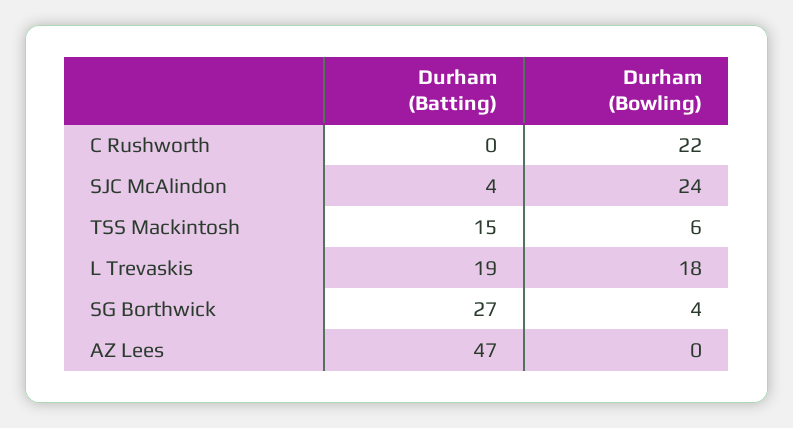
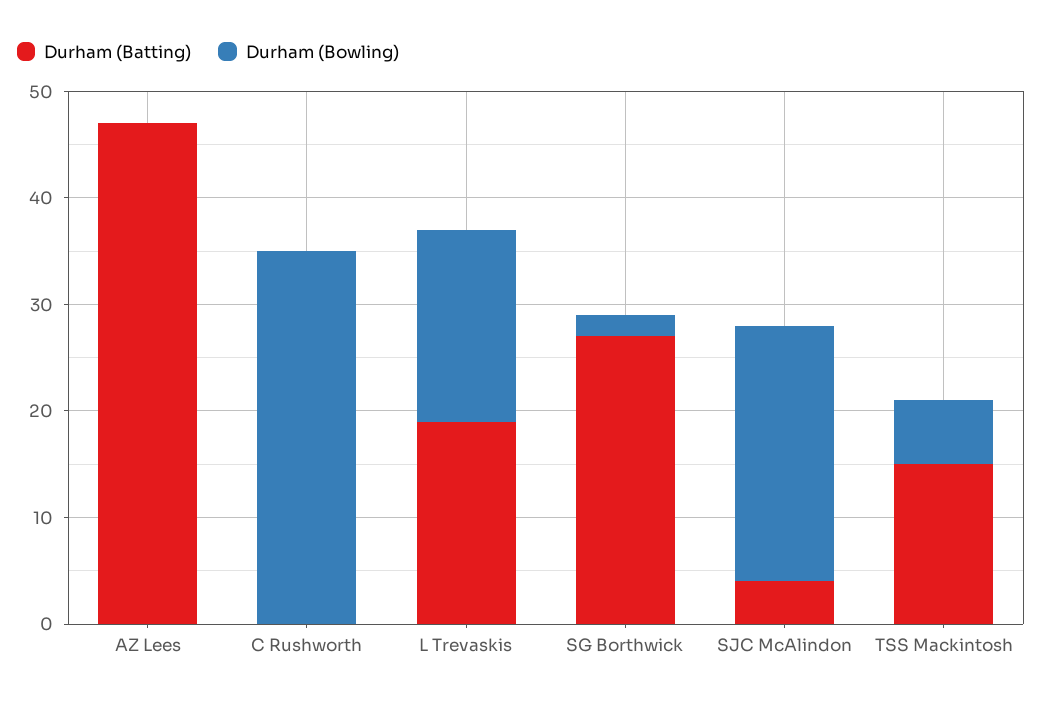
Durham (Bowling), C Rushworth: 22 -> 35
Durham (Bowling), SG Borthwick: 4 -> 2

